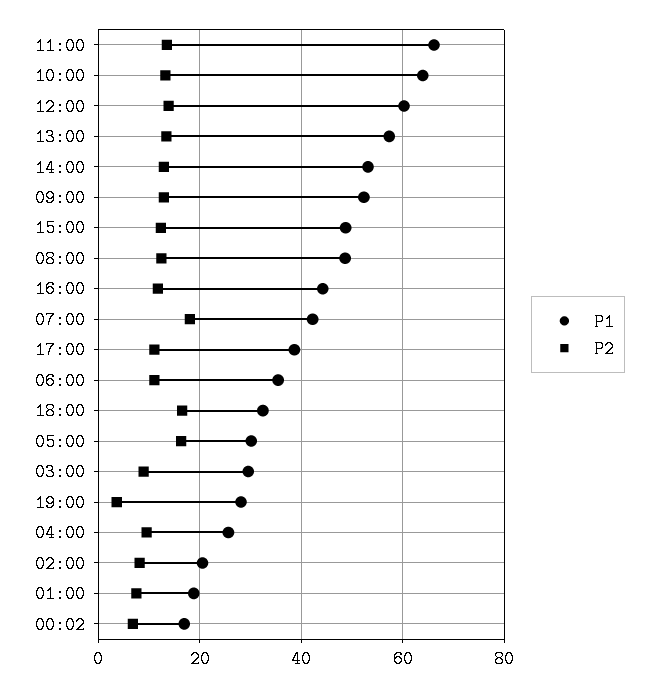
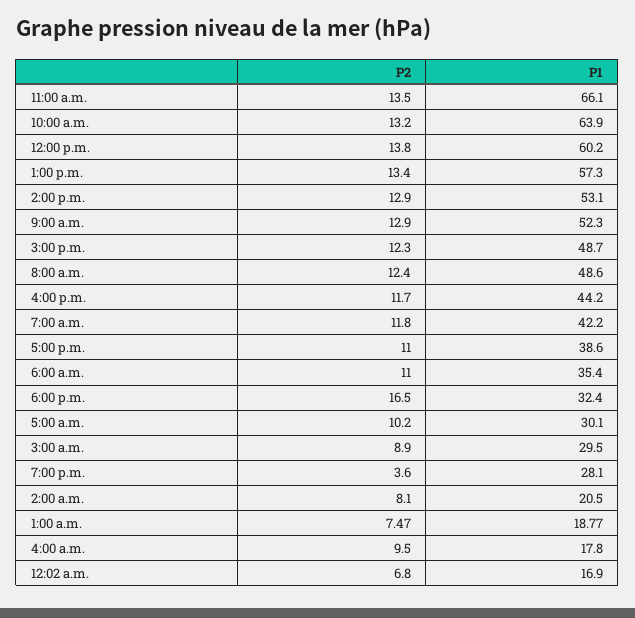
P2, 07:00: 18 -> 11.8
P2, 05:00: 16 -> 10.2
P1, 04:00: 26 -> 17.8

